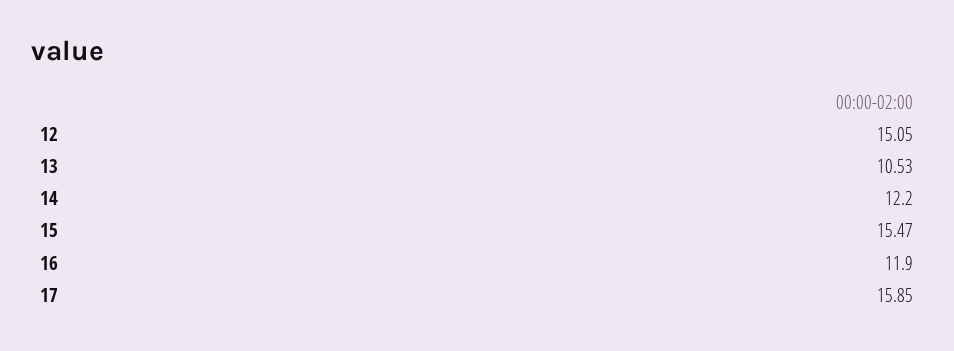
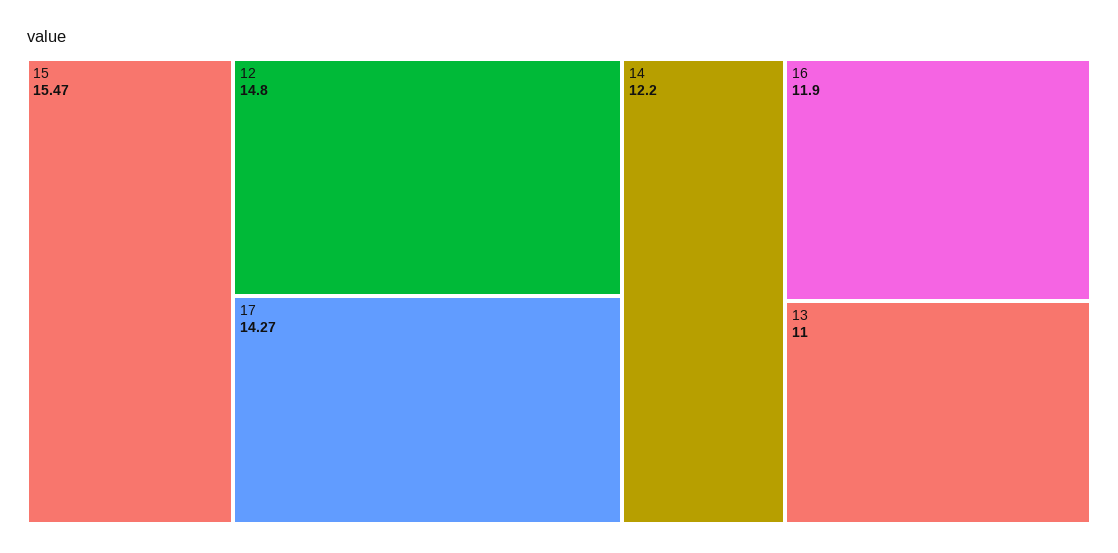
12: 15.05 -> 14.8
13: 10.53 -> 11
17: 15.85 -> 14.27

